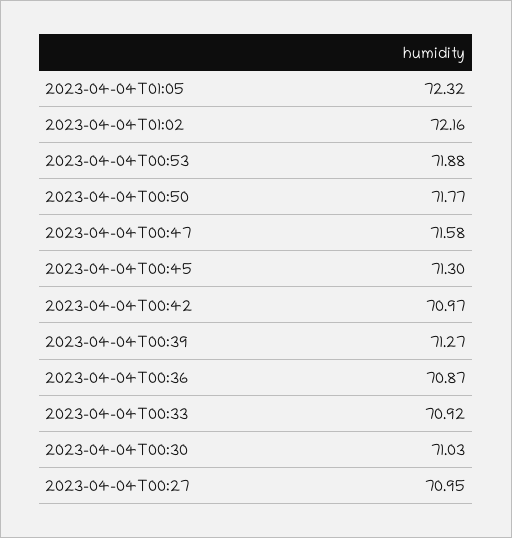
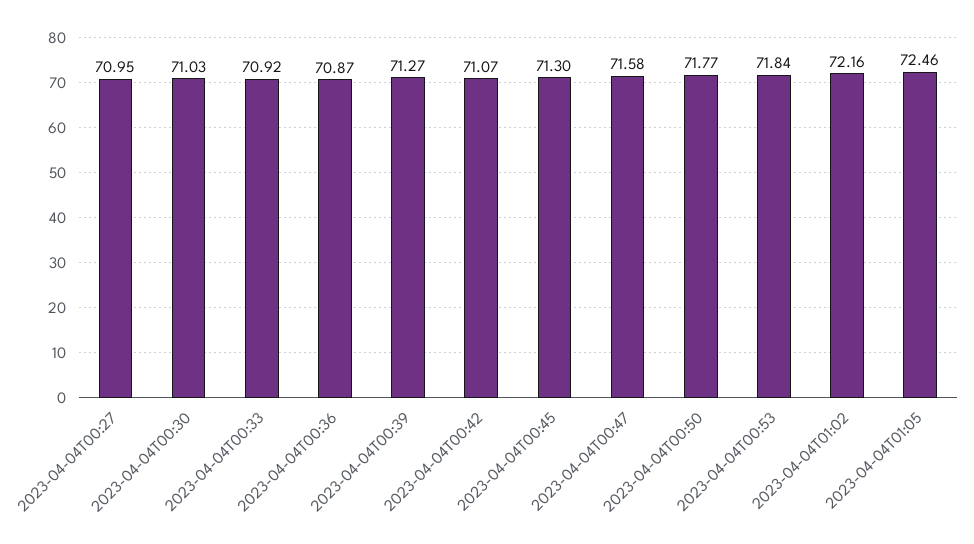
2023-04-04T01:05: 72.32 -> 72.46
2023-04-04T00:53: 71.88 -> 71.84
2023-04-04T00:42: 70.97 -> 71.07

